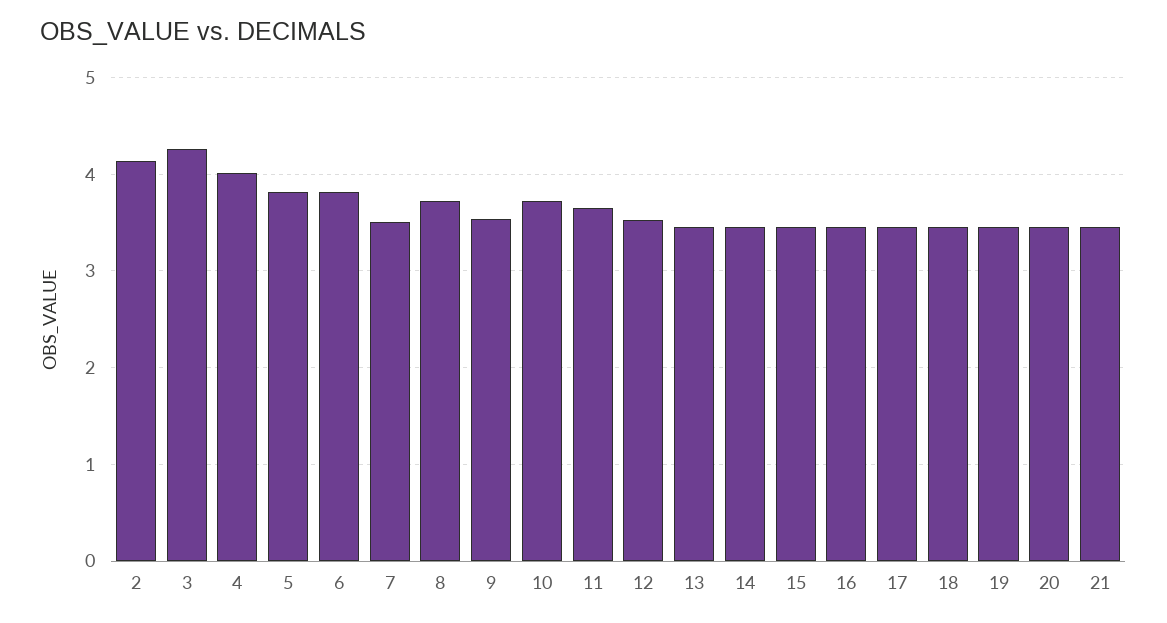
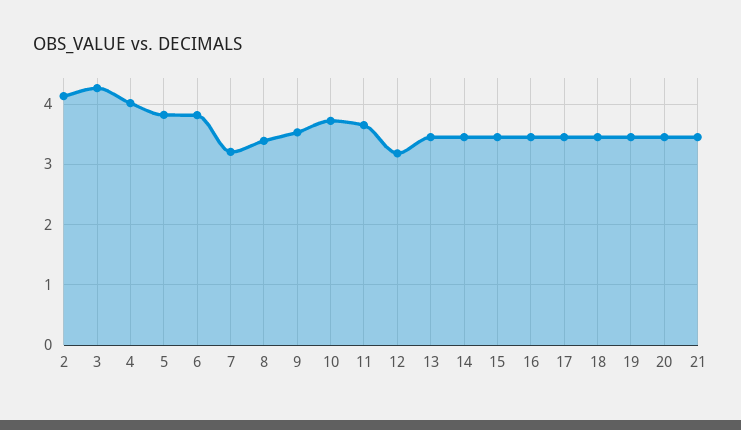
7: 3.5 -> 3.2
8: 3.7 -> 3.4
12: 3.5 -> 3.2

